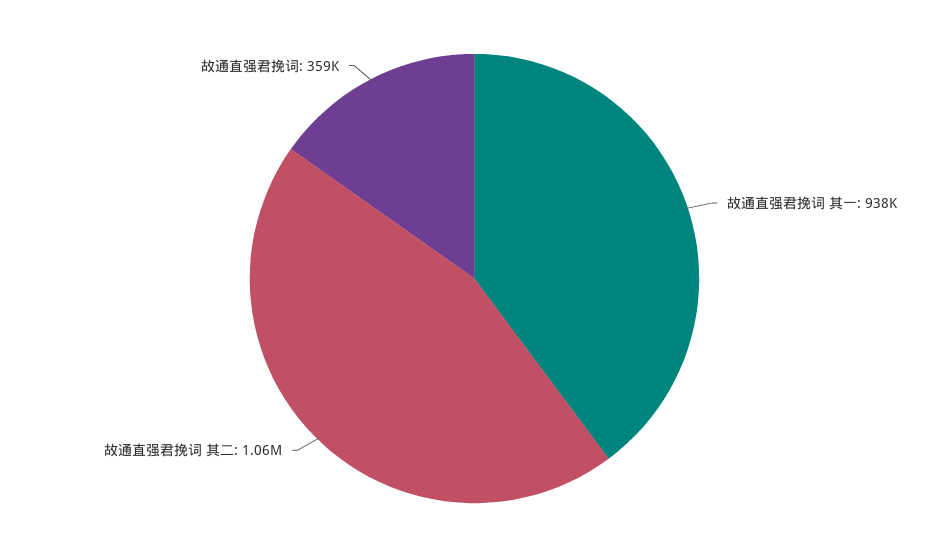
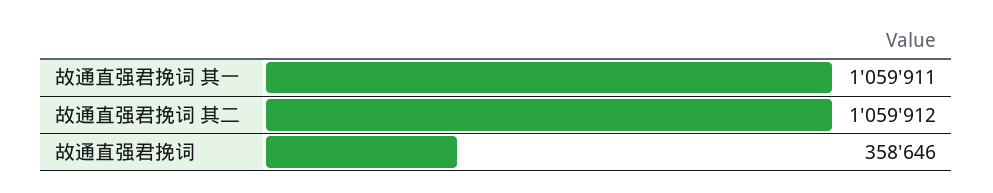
故通直强君挽词 其一: 938000 -> 1059911

